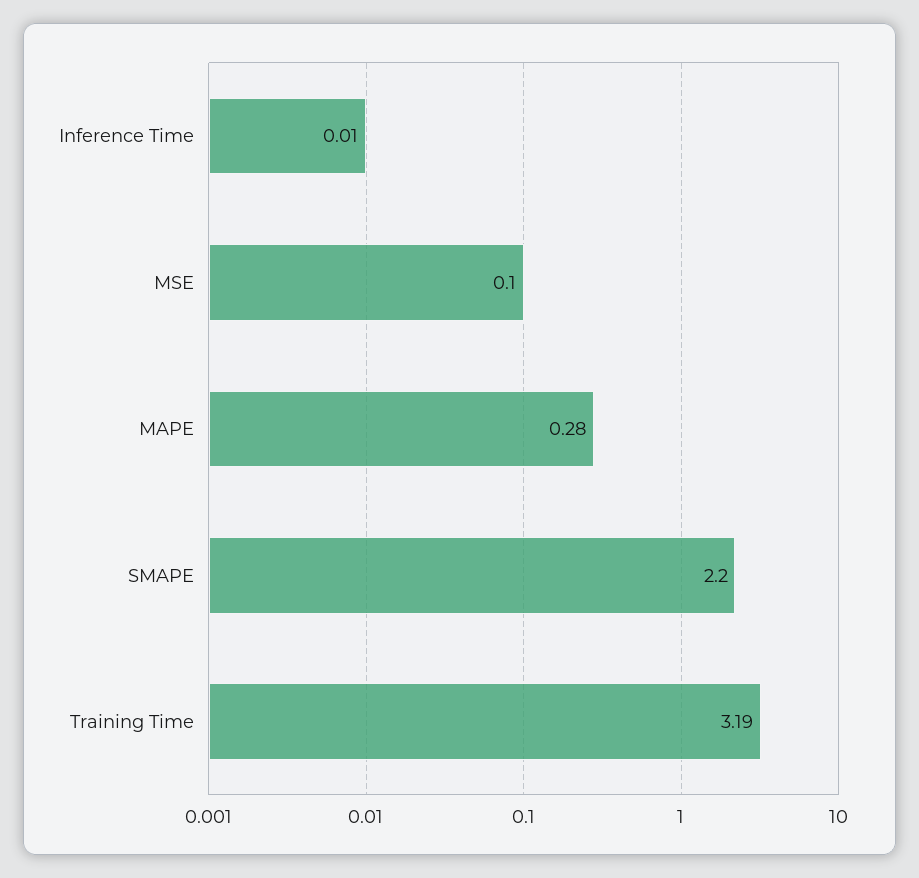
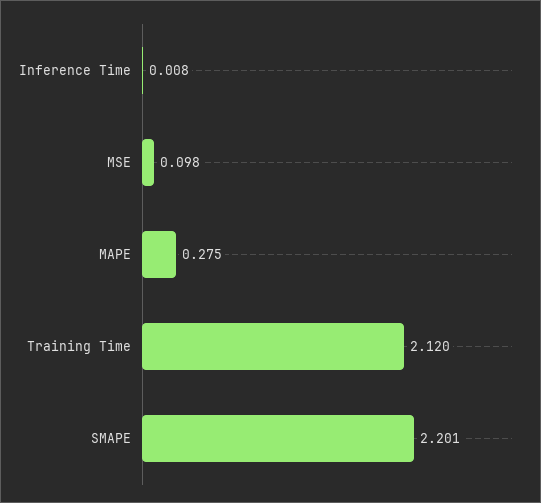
Training Time: 3.19 -> 2.12

